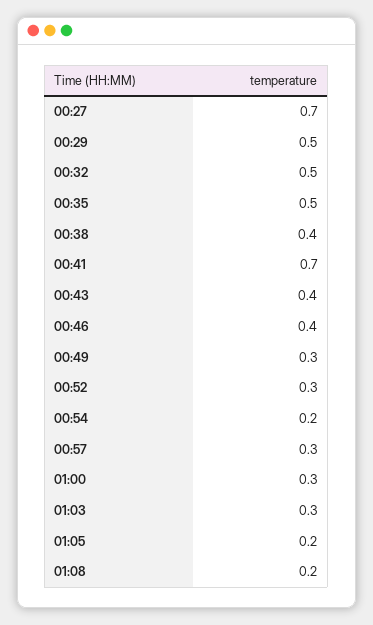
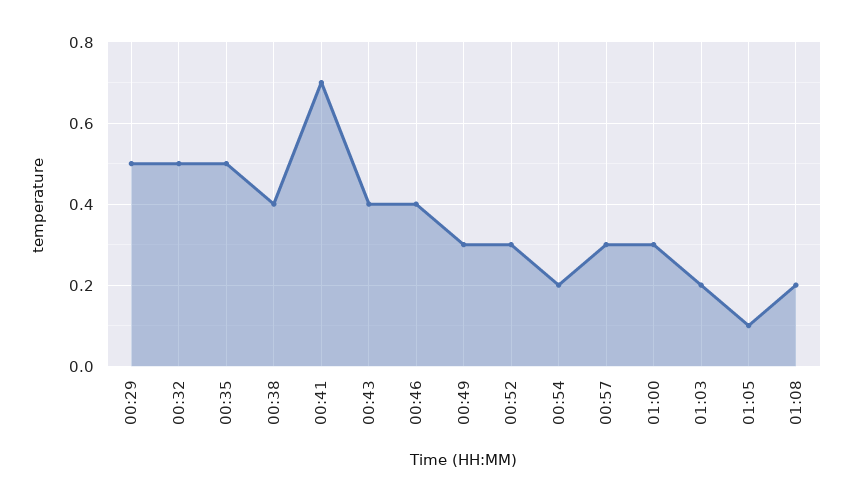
00:27: 0.7 -> none
01:03: 0.3 -> 0.2
01:05: 0.2 -> 0.1

